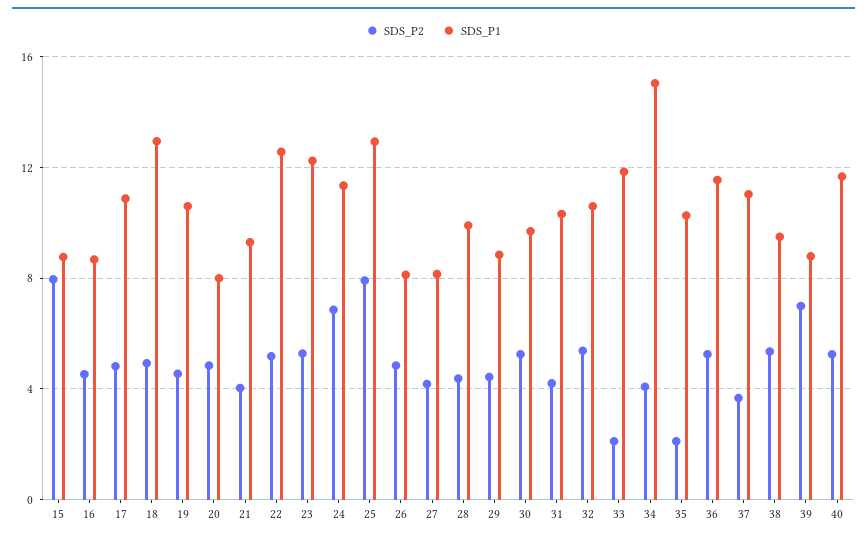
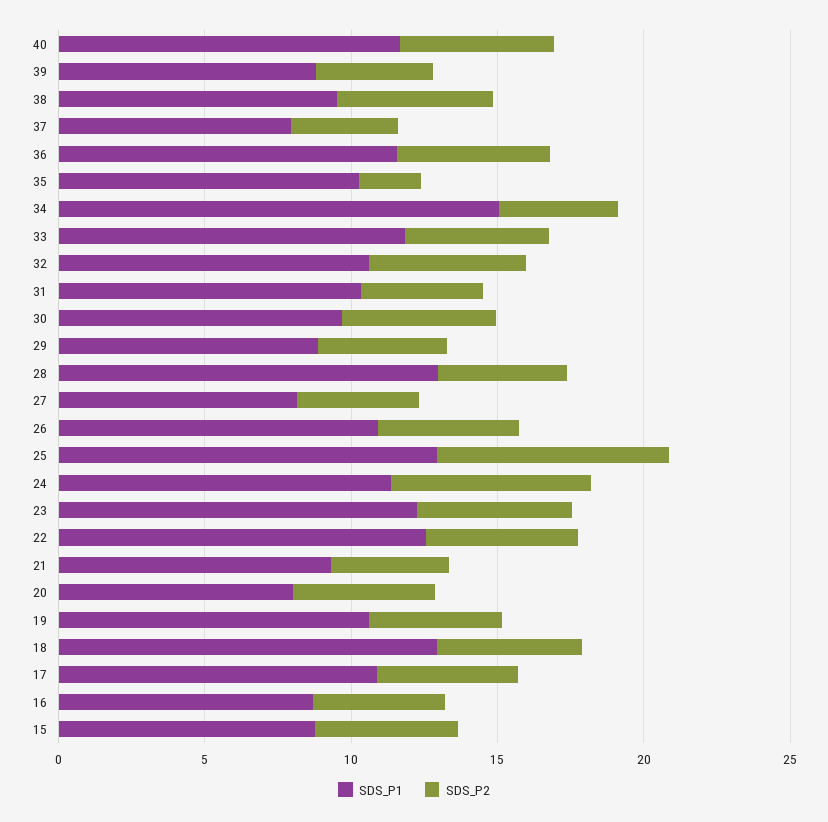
SDS_P2, 15: 8 -> 5
SDS_P1, 26: 8 -> 11
SDS_P1, 28: 10 -> 13
SDS_P2, 33: 2 -> 5
SDS_P1, 37: 11 -> 8
SDS_P2, 39: 7 -> 4

